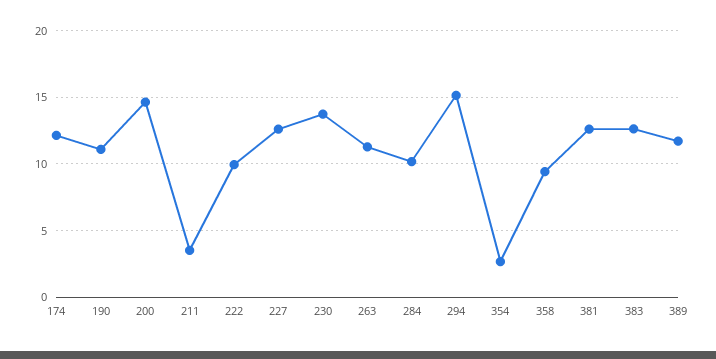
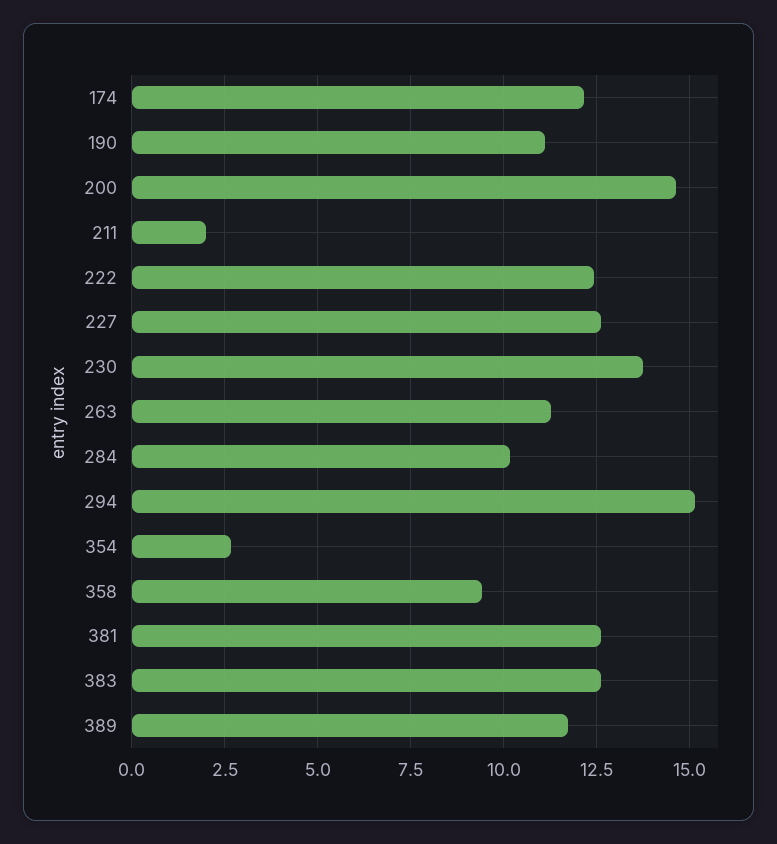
211: 3.5 -> 2
222: 10 -> 12.5

